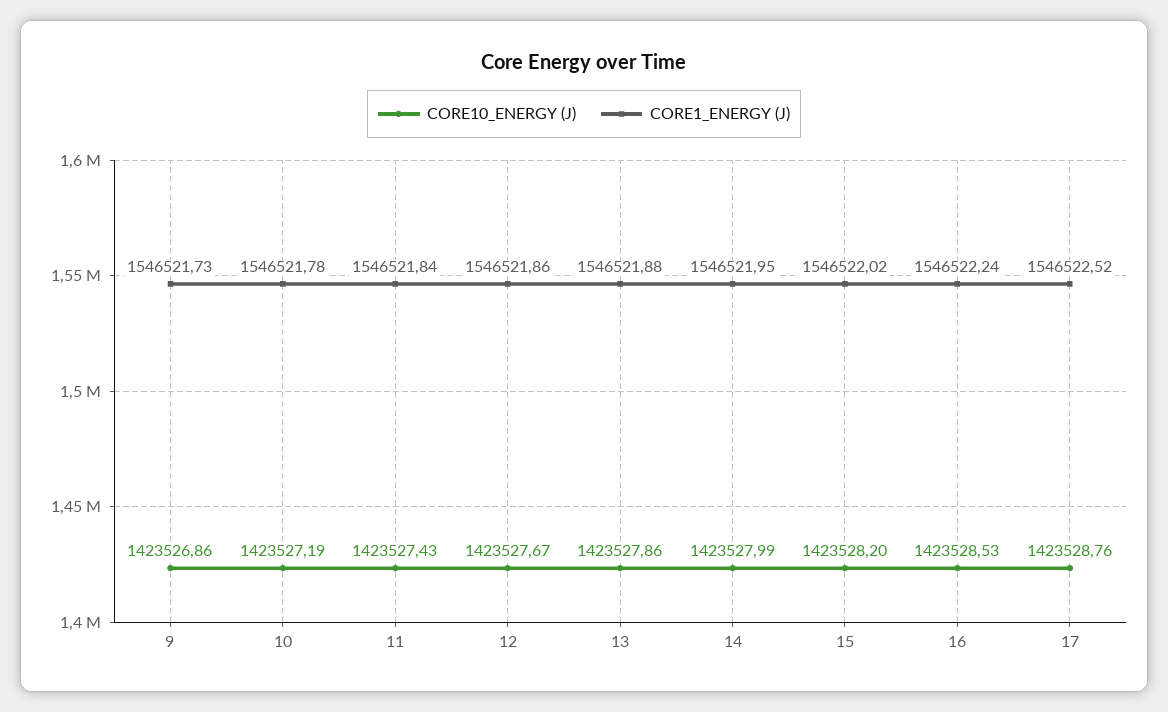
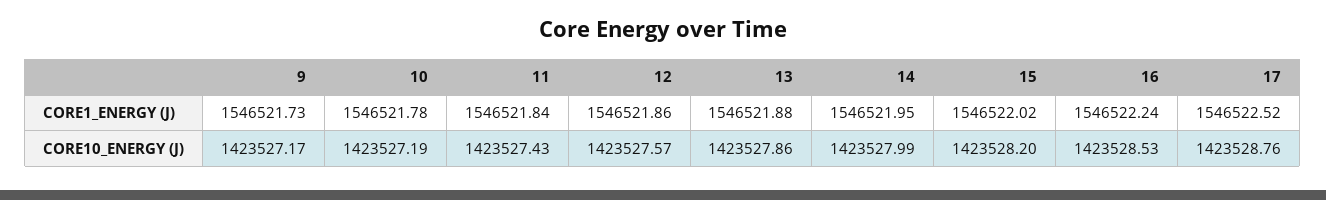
CORE10_ENERGY (J), 9: 1423526.86 -> 1423527.17
CORE10_ENERGY (J), 12: 1423527.67 -> 1423527.57

